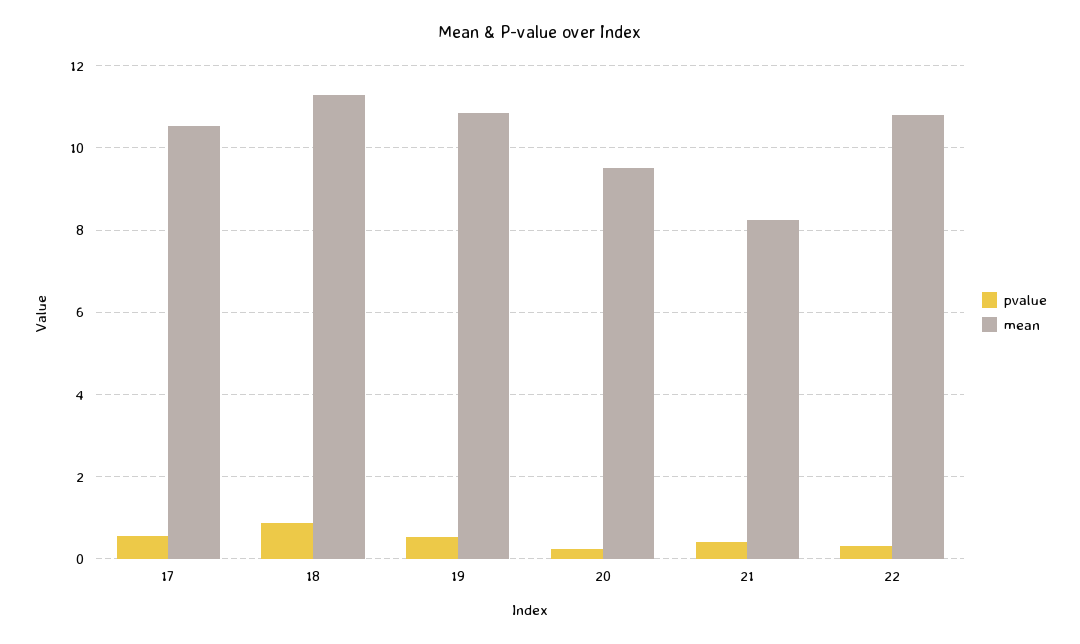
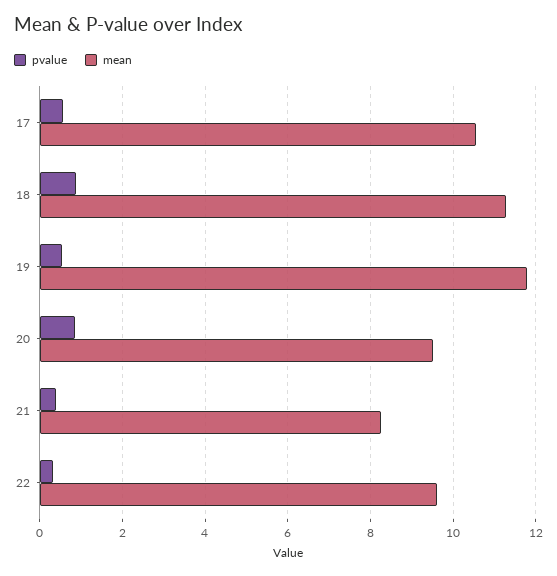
mean, 19: 10.8 -> 11.8
pvalue, 20: 0.2 -> 0.8
mean, 22: 10.8 -> 9.6

